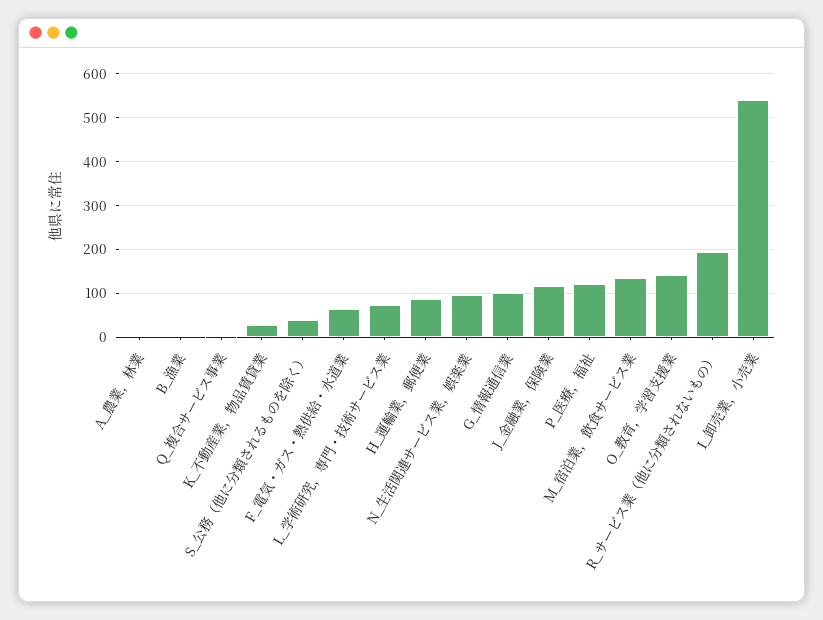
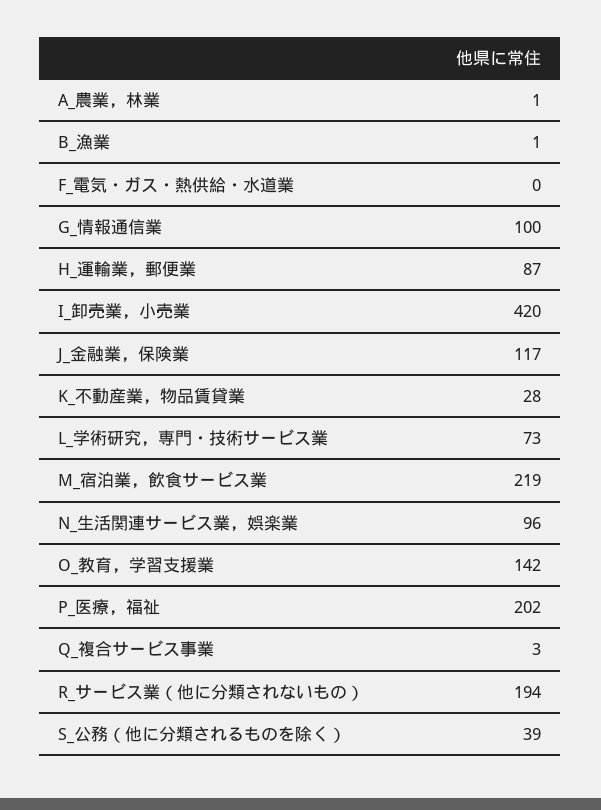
F_電気・ガス・熱供給・水道業: 60 -> 0
P_医療，福祉: 120 -> 202
M_宿泊業，飲食サービス業: 140 -> 219
I_卸売業，小売業: 540 -> 420

